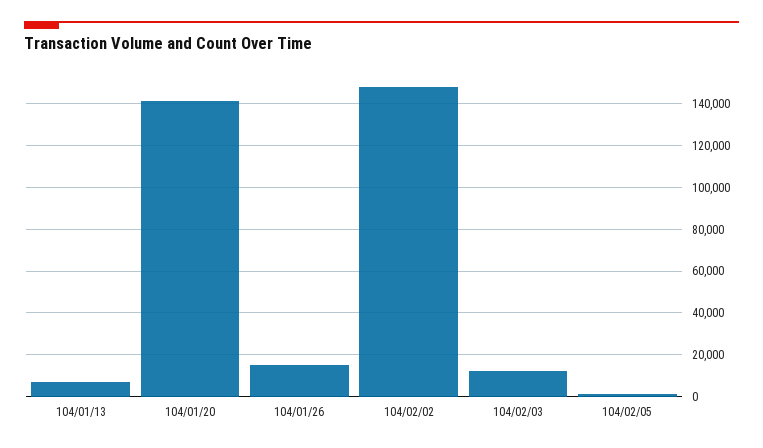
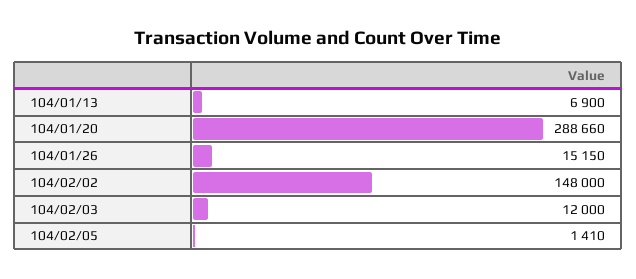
104/01/20: 140000 -> 288660

